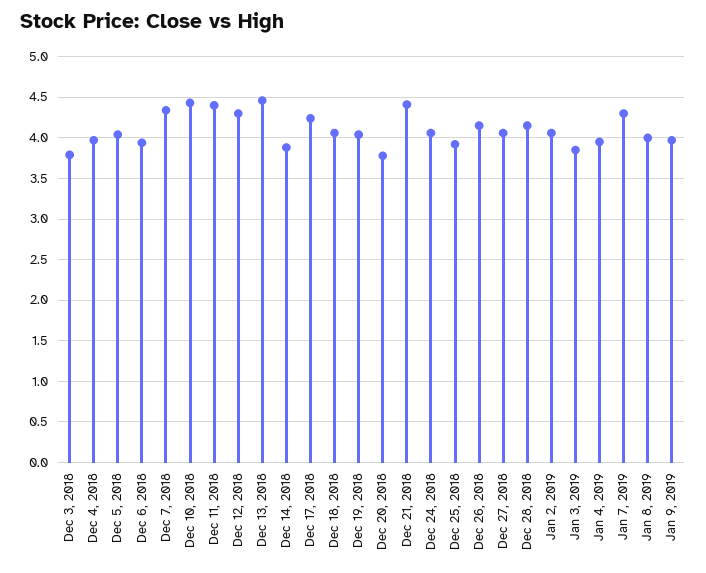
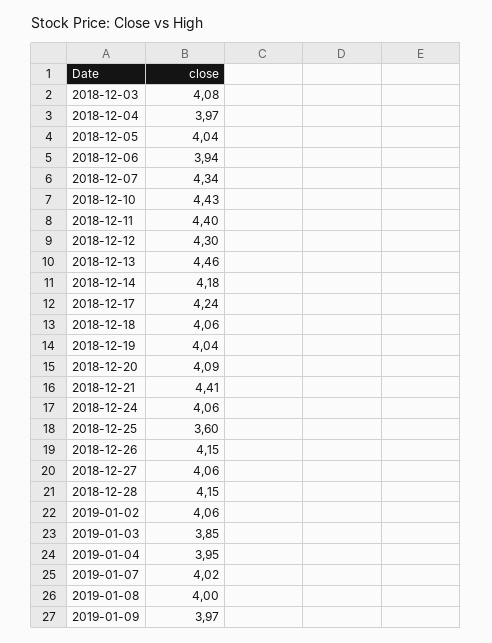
Dec 3, 2018: 3.8 -> 4.08
Dec 14, 2018: 3.9 -> 4.18
Dec 20, 2018: 3.8 -> 4.09
Dec 25, 2018: 3.9 -> 3.6
Jan 7, 2019: 4.3 -> 4.02

